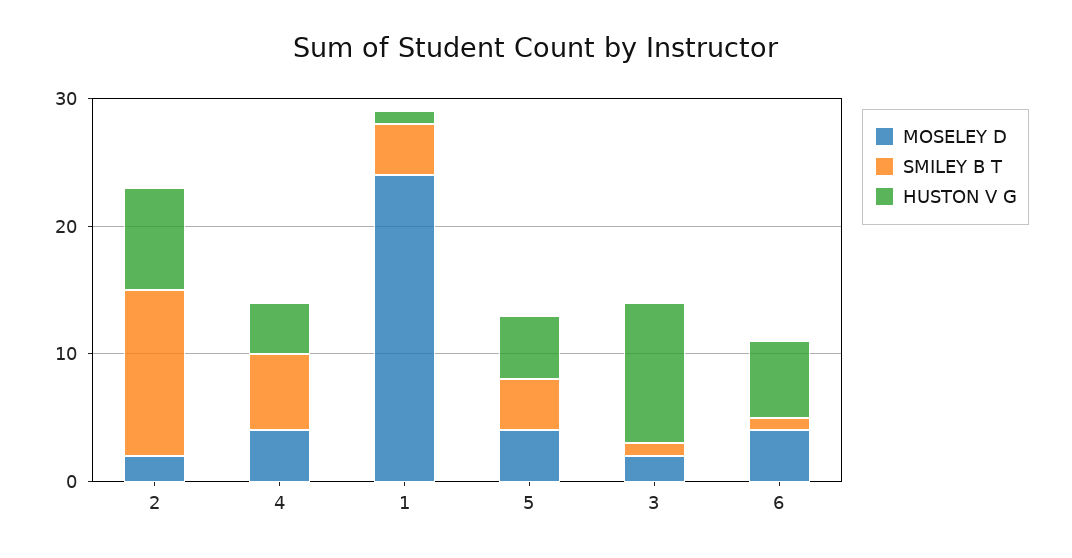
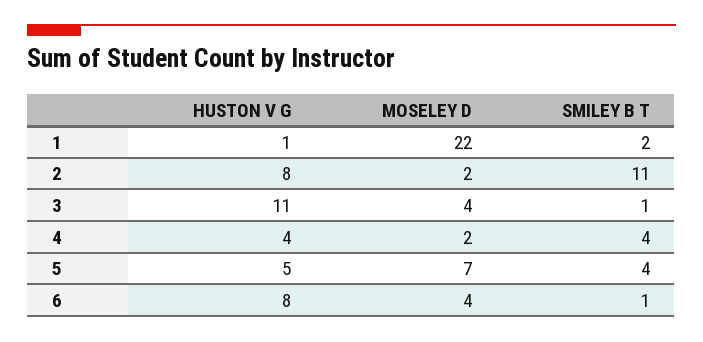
SMILEY B T, 2: 13 -> 11
MOSELEY D, 4: 4 -> 2
SMILEY B T, 4: 6 -> 4
MOSELEY D, 1: 24 -> 22
SMILEY B T, 1: 4 -> 2
MOSELEY D, 5: 4 -> 7
MOSELEY D, 3: 2 -> 4
HUSTON V G, 6: 6 -> 8

